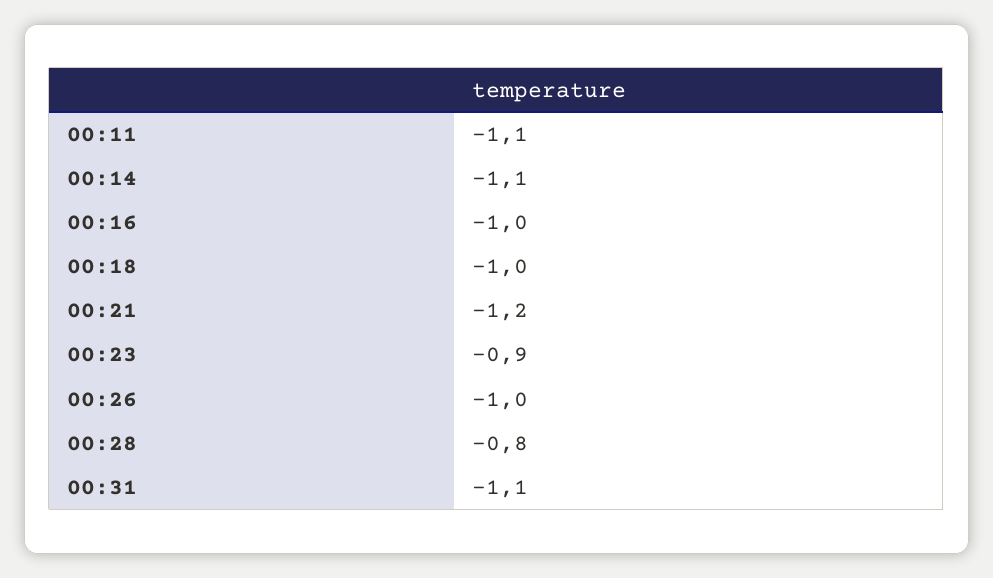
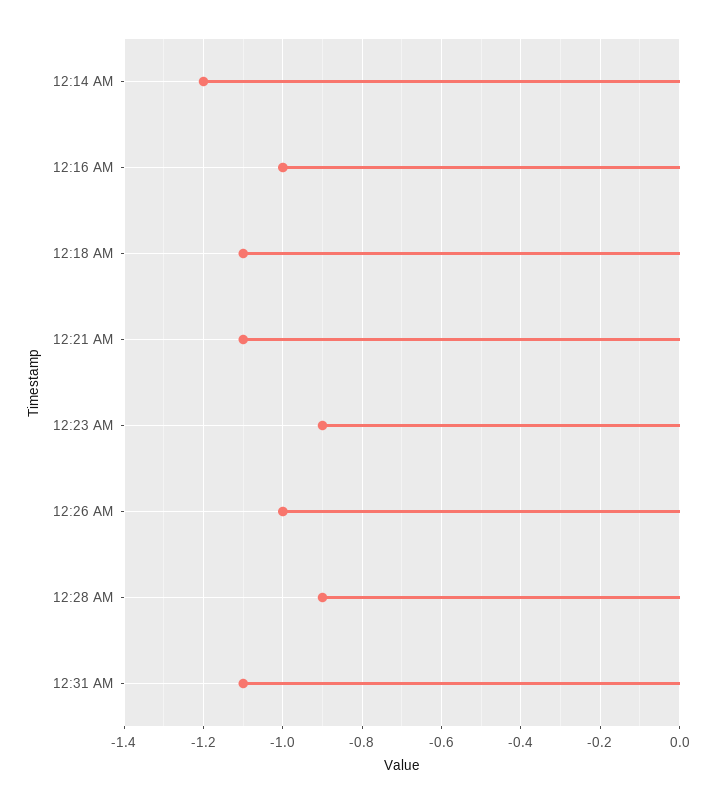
00:11: -1.1 -> none
00:14: -1.1 -> -1.2
00:18: -1 -> -1.1
00:21: -1.2 -> -1.1
00:28: -0.8 -> -0.9

